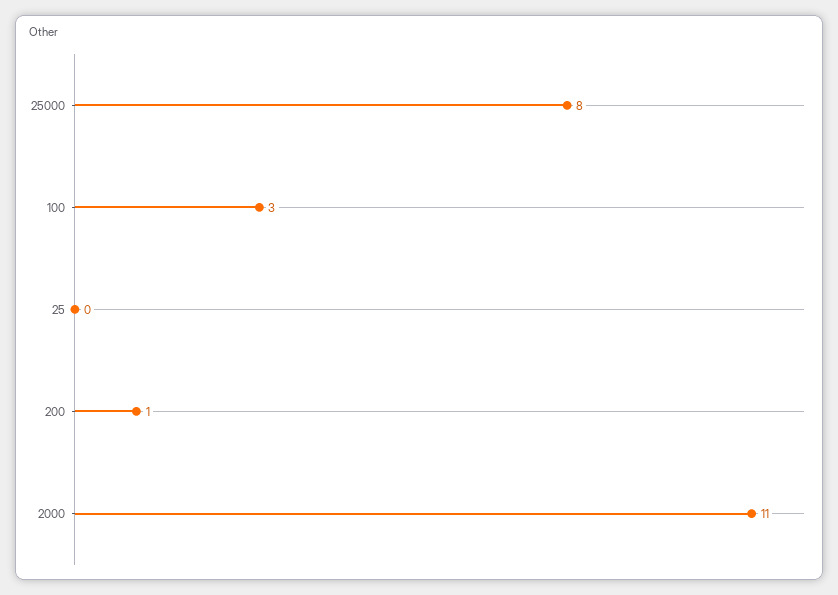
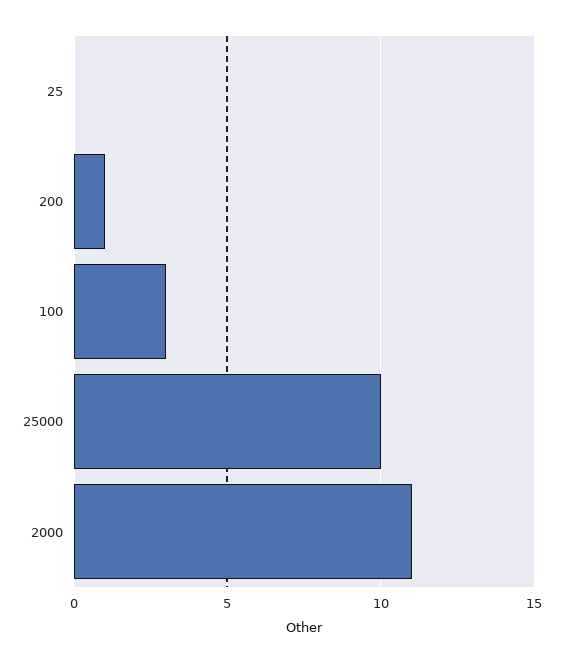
25000: 8 -> 10

